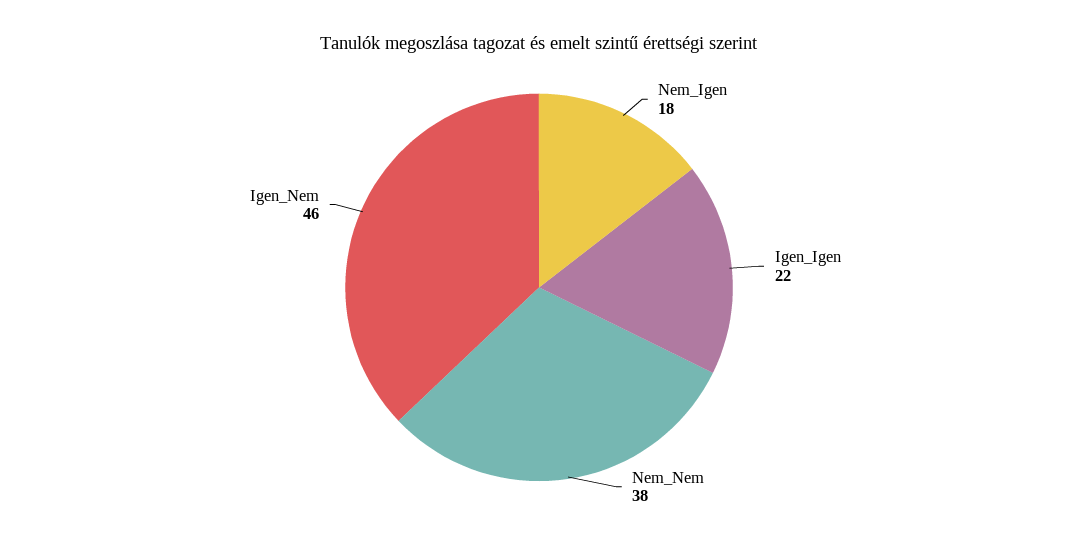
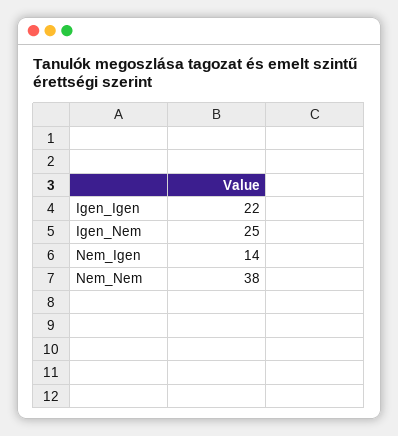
Nem_Igen: 18 -> 14
Igen_Nem: 46 -> 25

